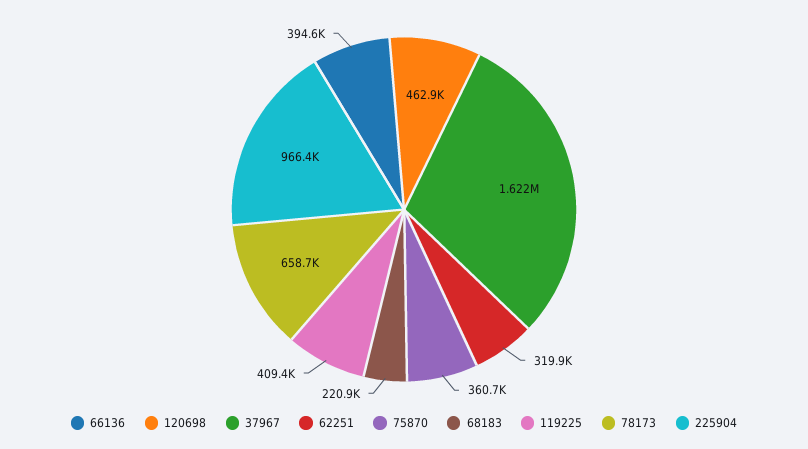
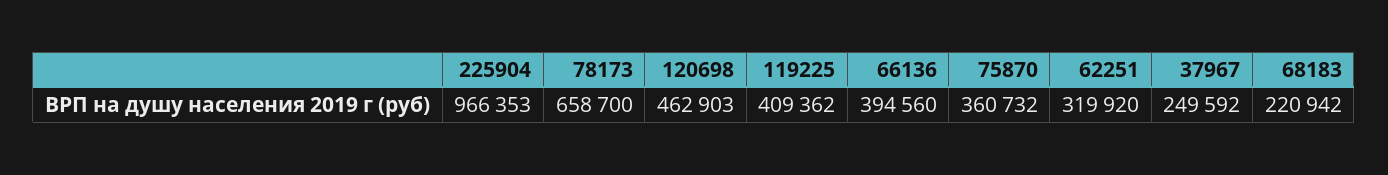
37967: 1622000 -> 249592

